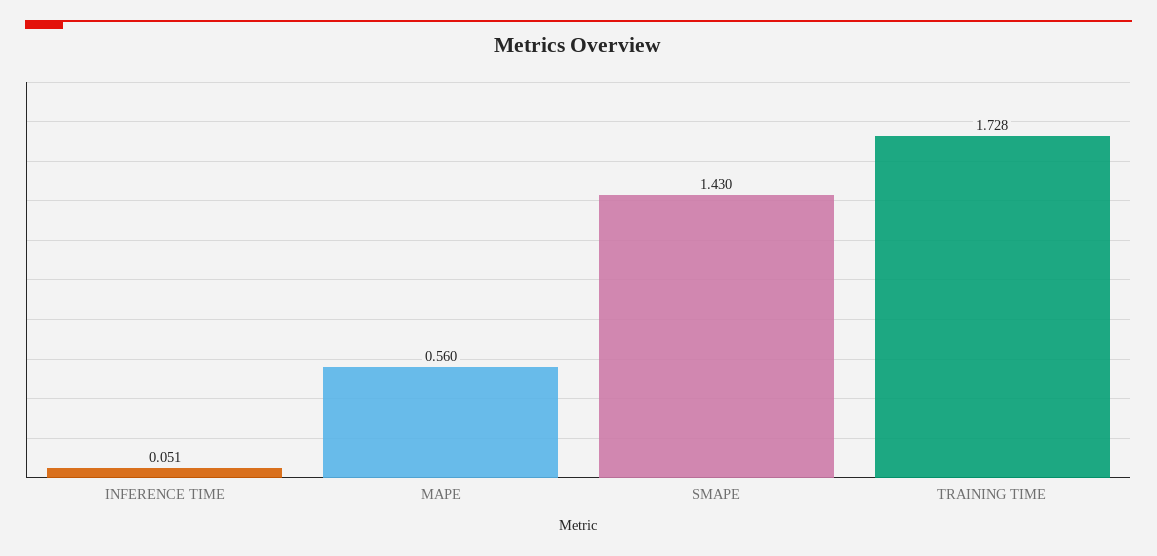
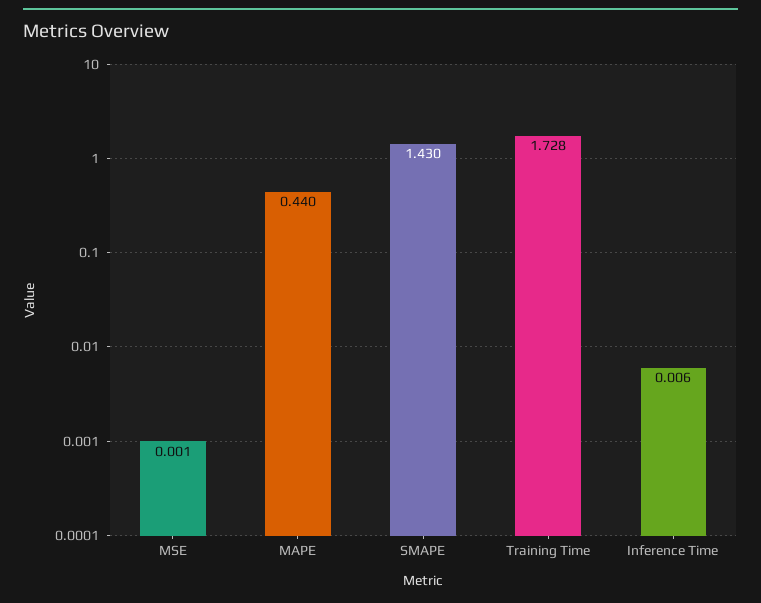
INFERENCE TIME: 0.051 -> 0.006
MAPE: 0.56 -> 0.44
MSE: none -> 0.001

